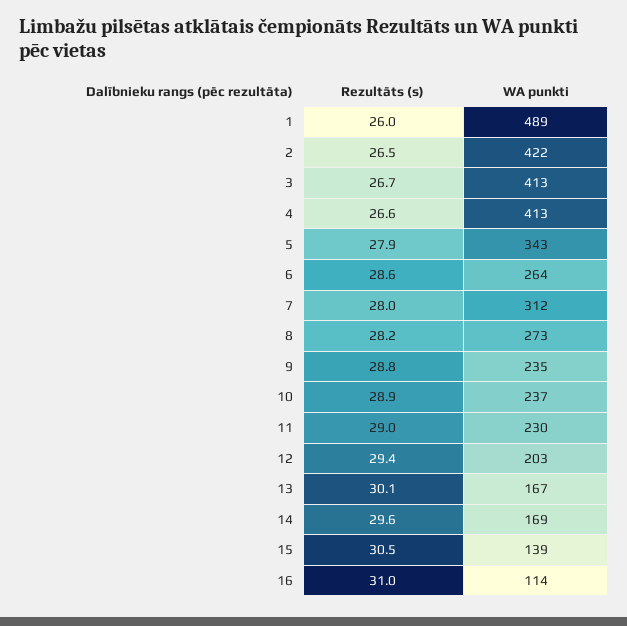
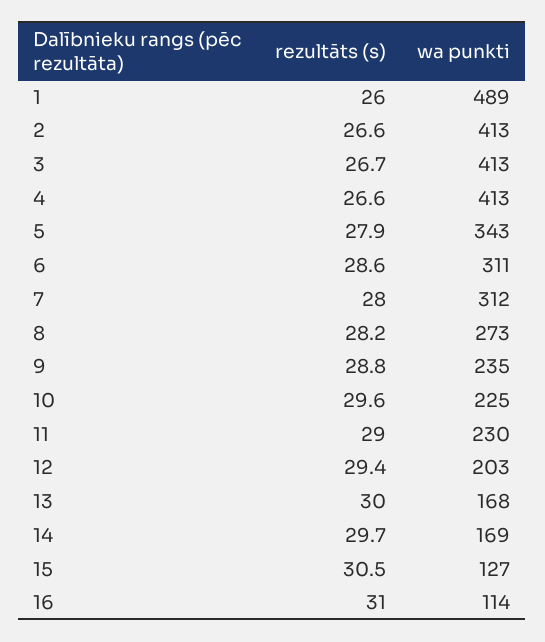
Rezultāts (s), 2: 26.5 -> 26.6
WA punkti, 2: 422 -> 413
WA punkti, 6: 264 -> 311
Rezultāts (s), 10: 28.9 -> 29.6
WA punkti, 10: 237 -> 225
Rezultāts (s), 13: 30.1 -> 30
WA punkti, 13: 167 -> 168
Rezultāts (s), 14: 29.6 -> 29.7
WA punkti, 15: 139 -> 127

